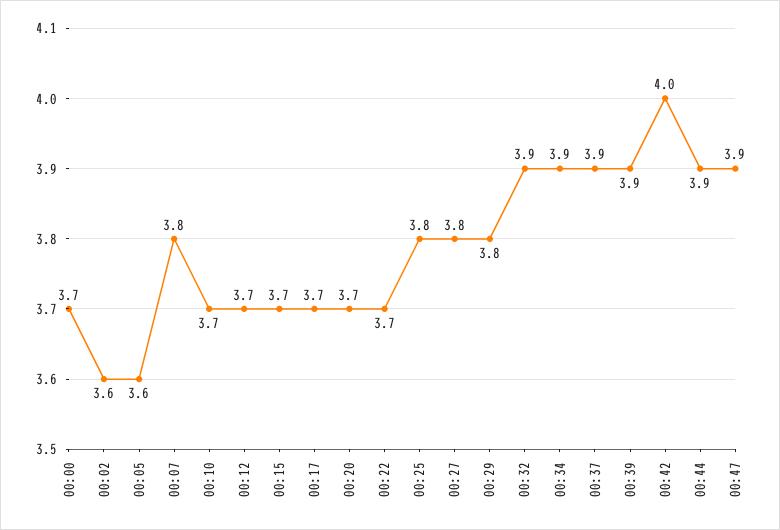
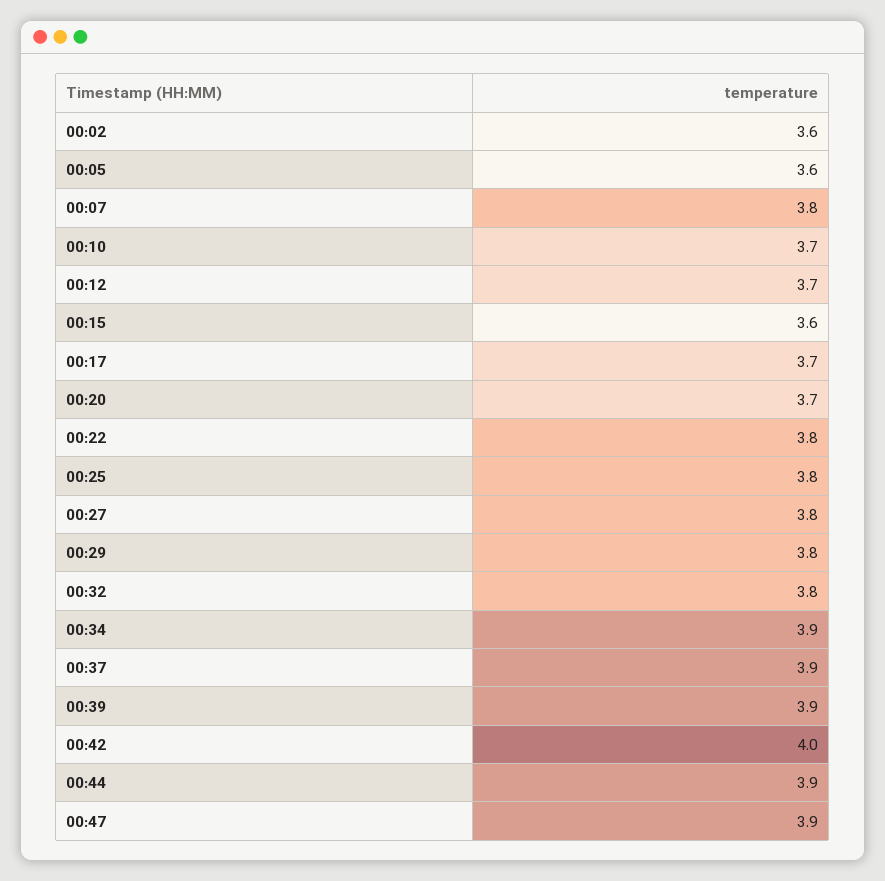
00:00: 3.7 -> none
00:15: 3.7 -> 3.6
00:22: 3.7 -> 3.8
00:32: 3.9 -> 3.8

